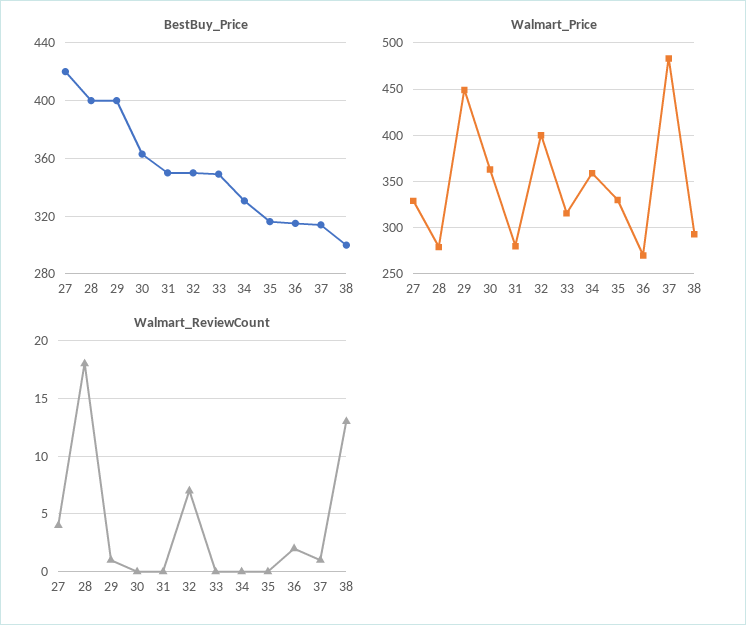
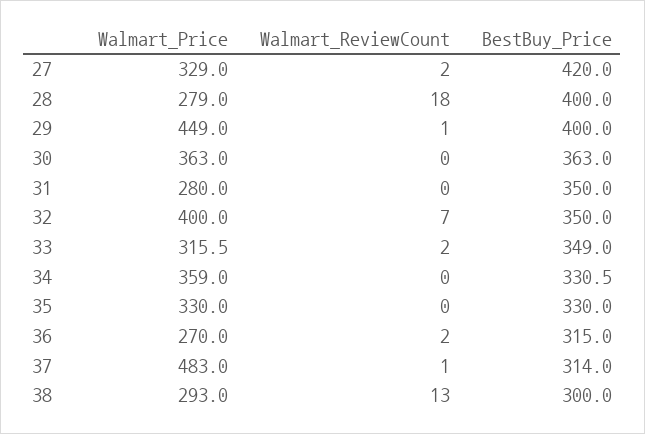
BestBuy_Price, 35: 315 -> 330
Walmart_ReviewCount, 27: 4 -> 2
Walmart_ReviewCount, 33: 0 -> 2

